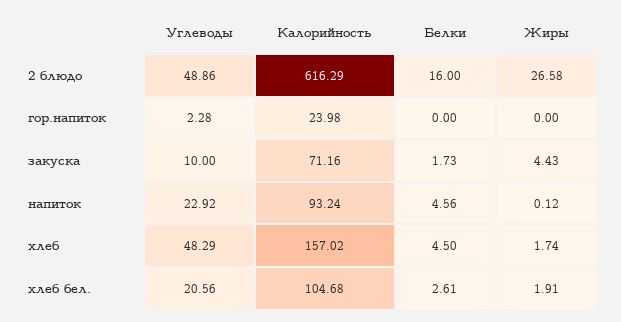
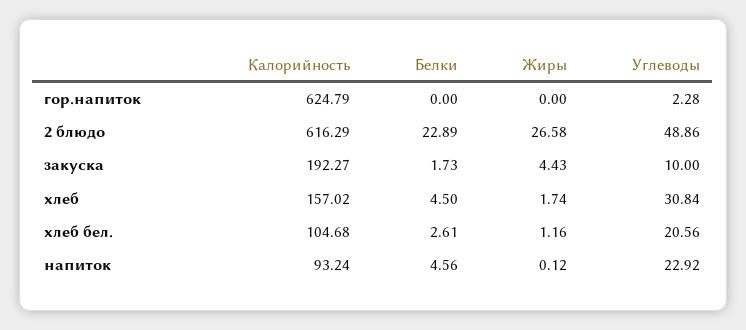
Белки, 2 блюдо: 16 -> 22.89
Калорийность, гор.напиток: 23.98 -> 624.79
Калорийность, закуска: 71.16 -> 192.27
Углеводы, хлеб: 48.29 -> 30.84
Жиры, хлеб бел.: 1.91 -> 1.16

